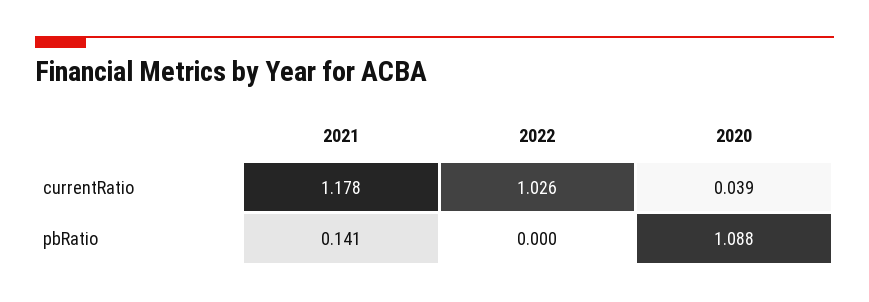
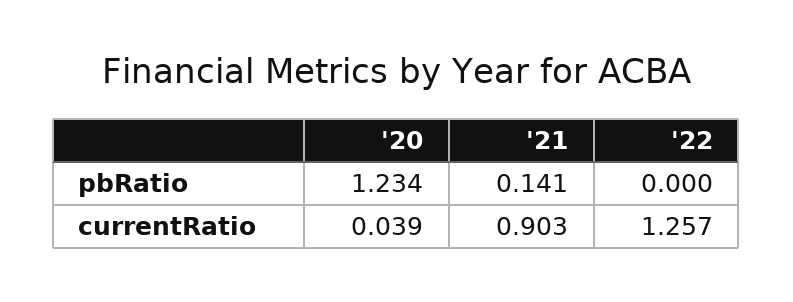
2021, currentRatio: 1.178 -> 0.903
2022, currentRatio: 1.026 -> 1.257
2020, pbRatio: 1.088 -> 1.234

